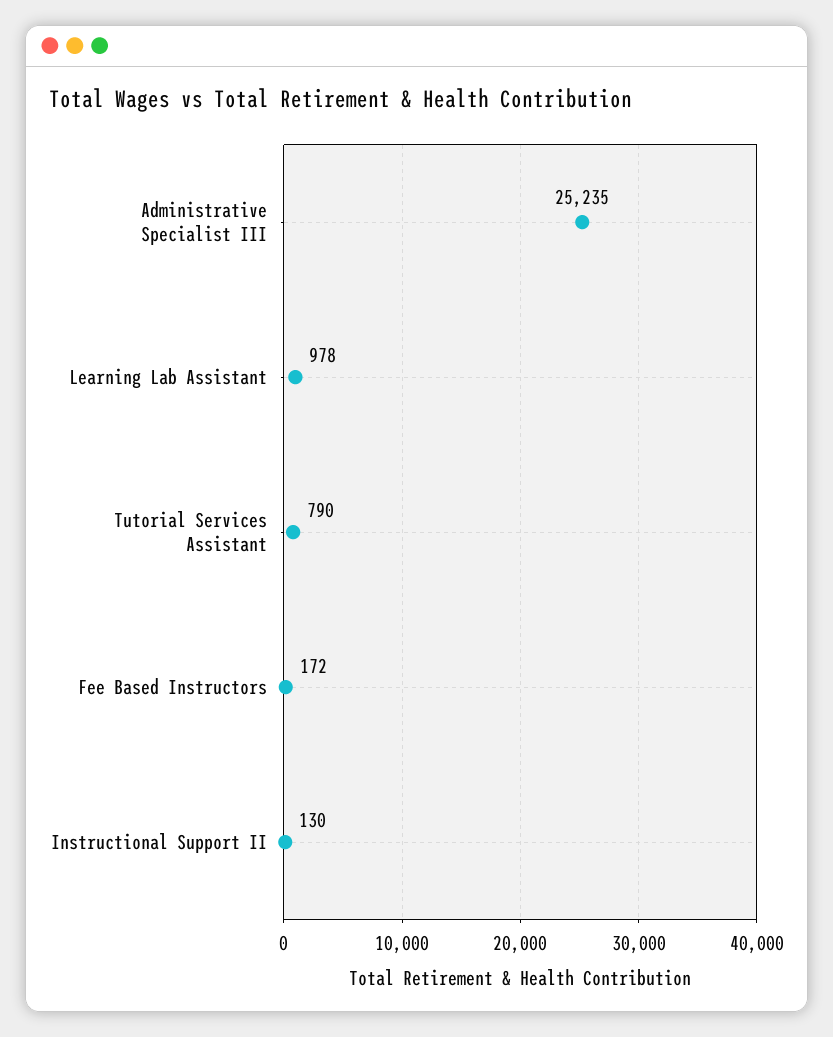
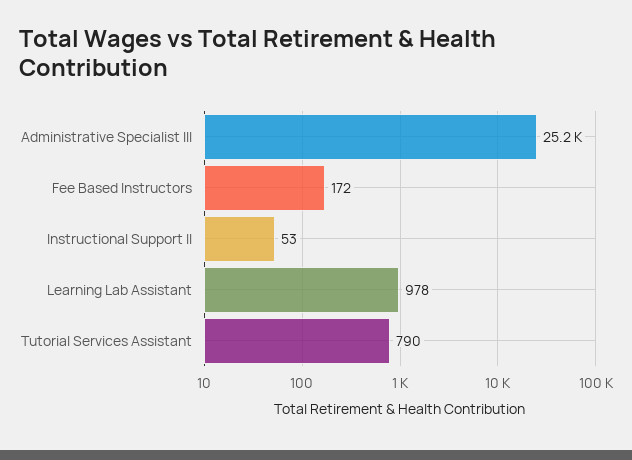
Instructional Support II: 130 -> 53

